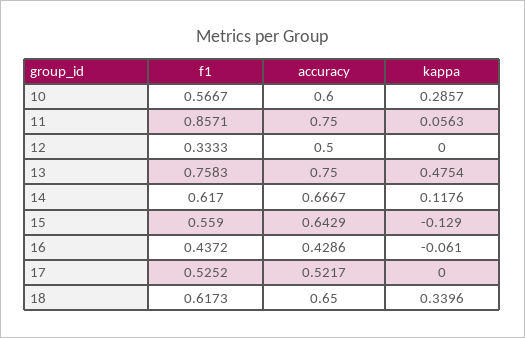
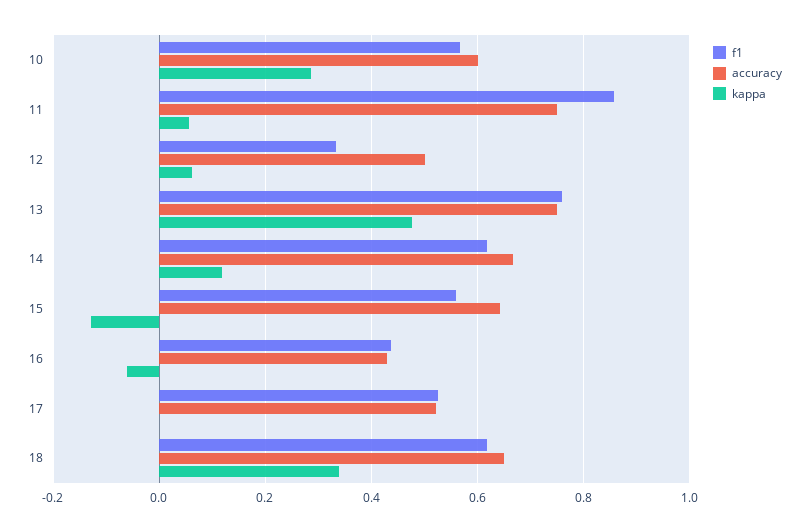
kappa, 12: 0 -> 0.06

